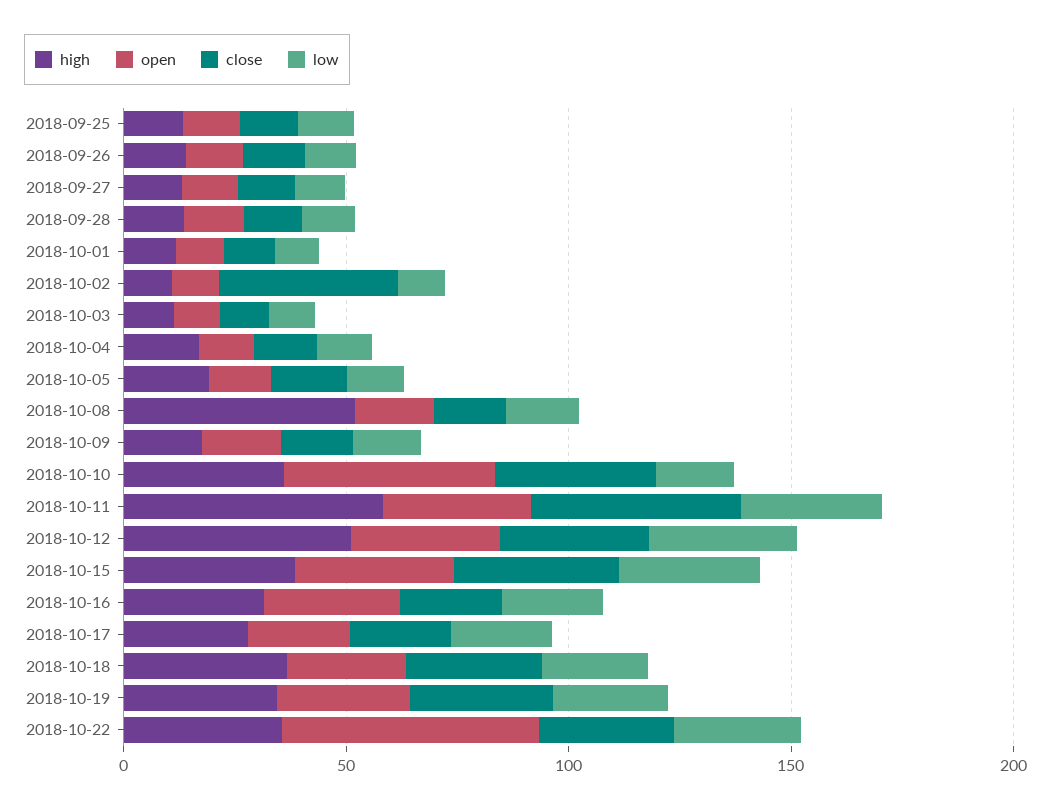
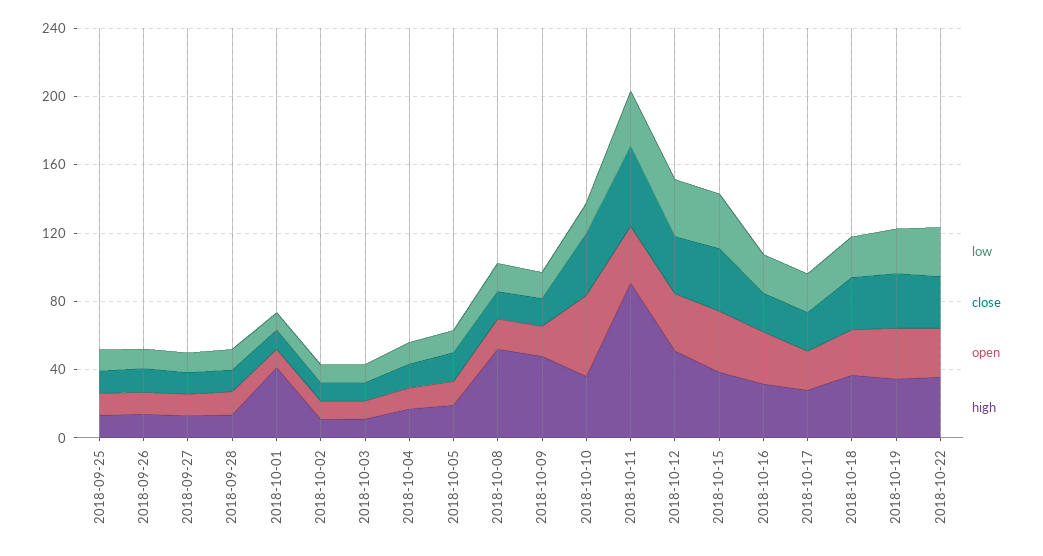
high, 2018-10-01: 10 -> 40
close, 2018-10-02: 40 -> 10
high, 2018-10-09: 20 -> 50
high, 2018-10-11: 60 -> 90
open, 2018-10-22: 60 -> 30

